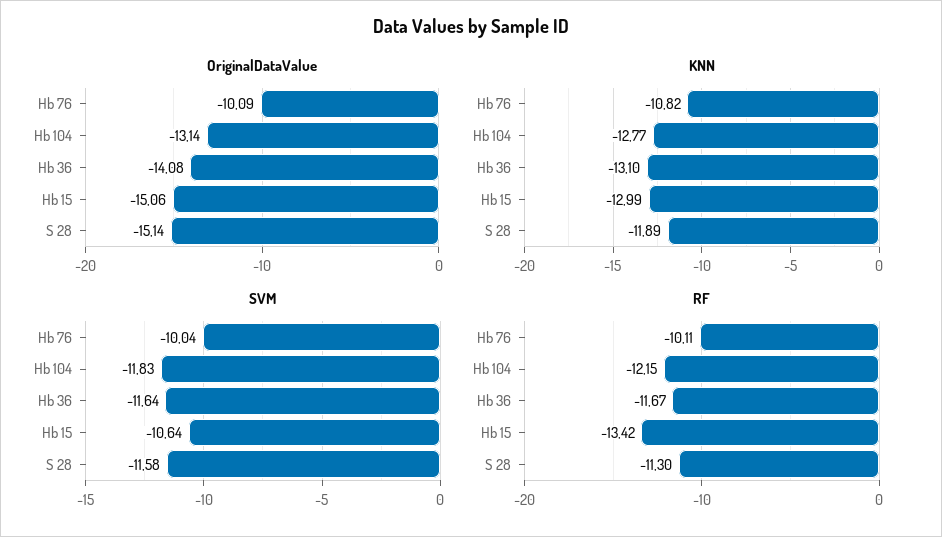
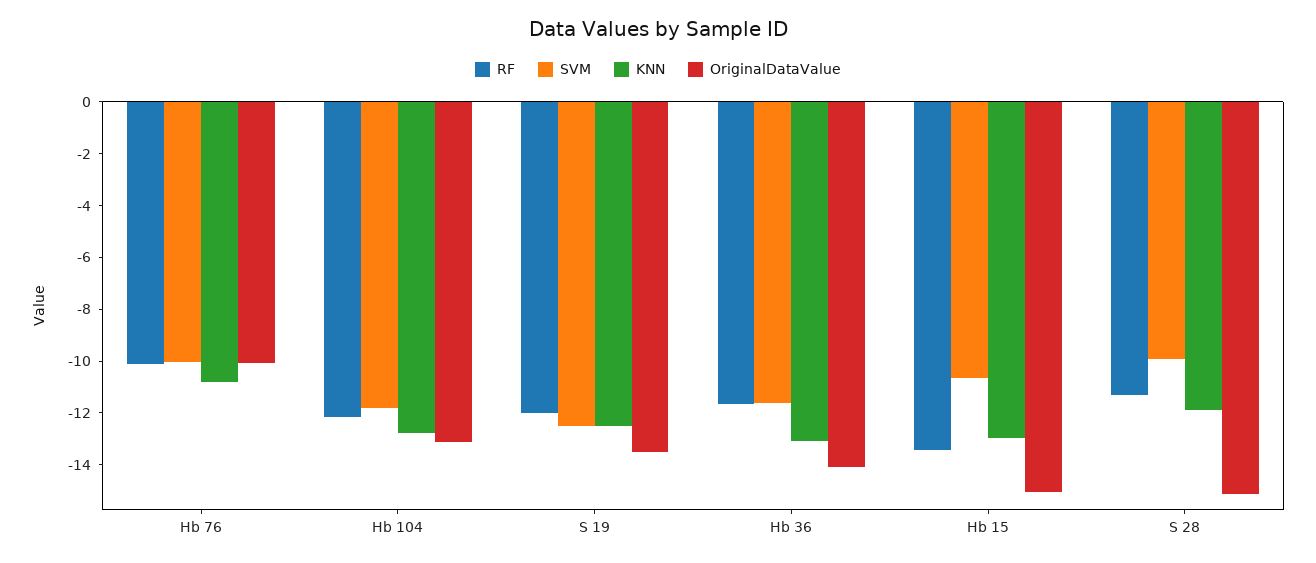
SVM, S 28: -11.58 -> -10
RF, S 19: none -> -12
SVM, S 19: none -> -12.5
KNN, S 19: none -> -12.5
OriginalDataValue, S 19: none -> -13.5

